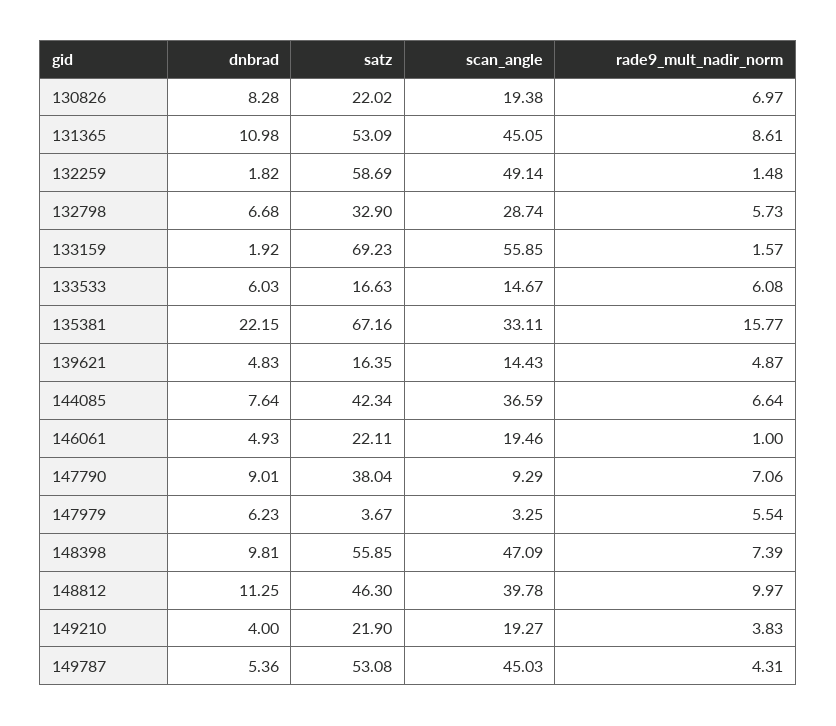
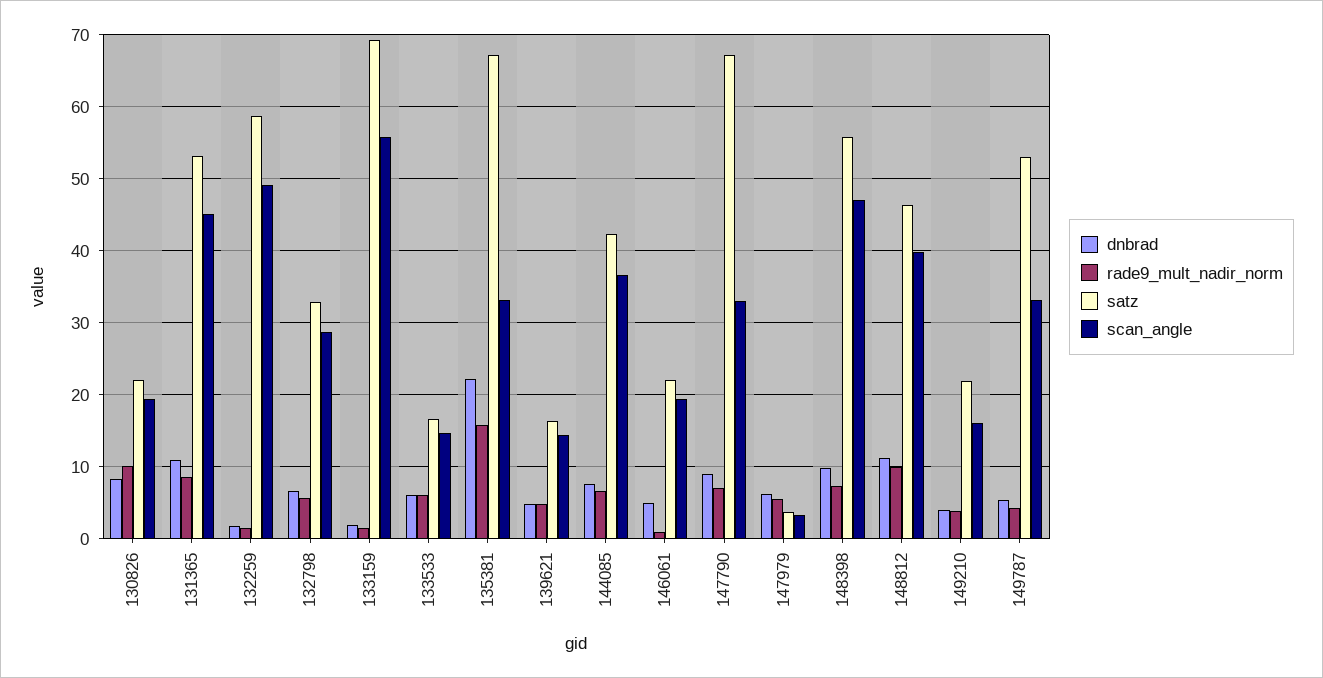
rade9_mult_nadir_norm, 130826: 6.97 -> 10
satz, 147790: 38.04 -> 67
scan_angle, 147790: 9.29 -> 33
scan_angle, 149210: 19.27 -> 16
scan_angle, 149787: 45.03 -> 33

